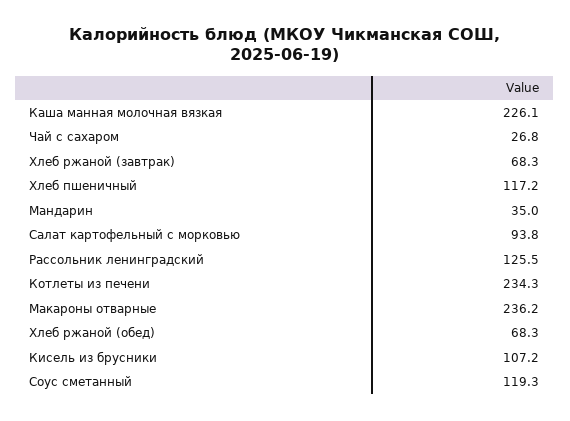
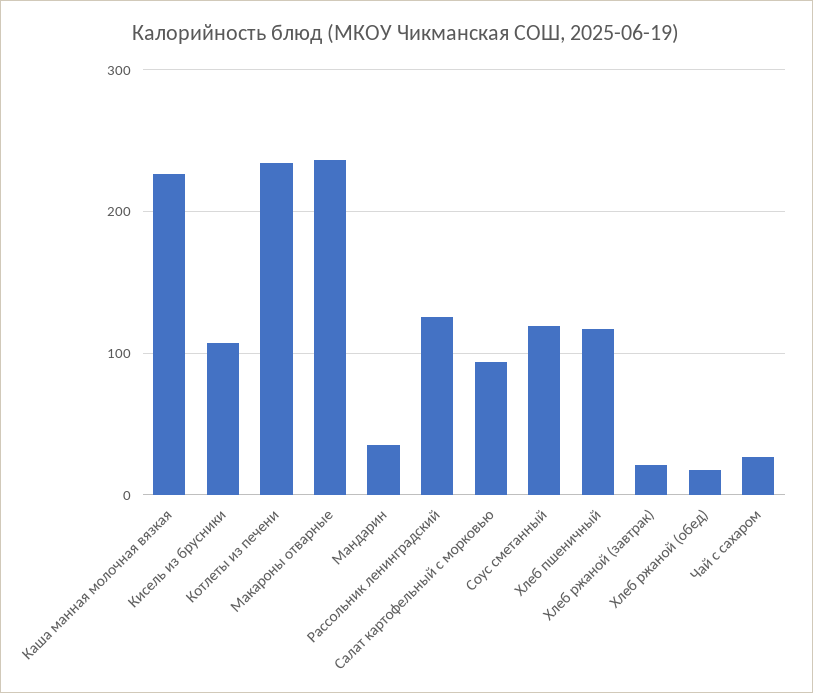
Хлеб ржаной (завтрак): 68.3 -> 20
Хлеб ржаной (обед): 68.3 -> 20

